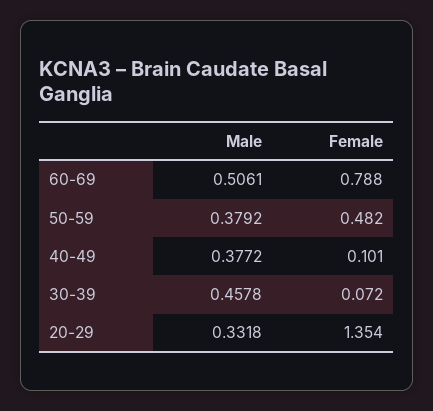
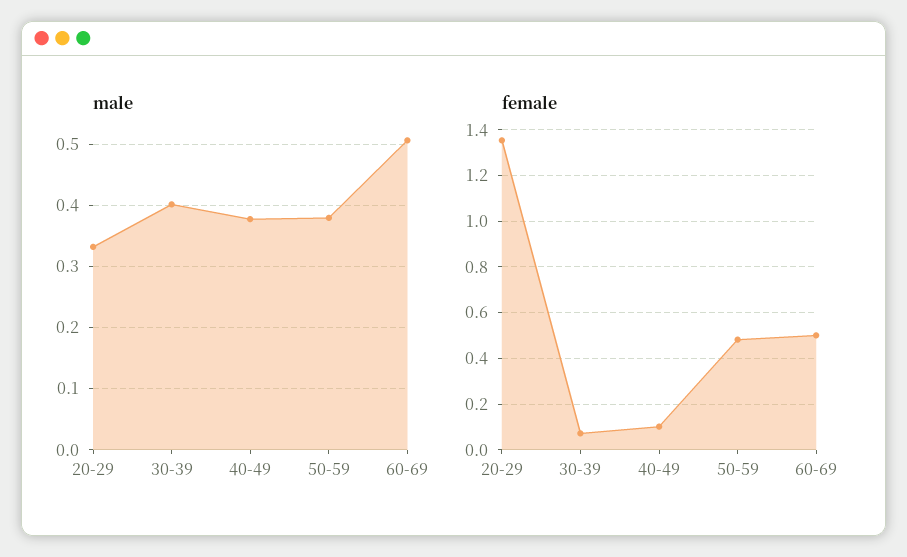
Female, 60-69: 0.788 -> 0.5
Male, 30-39: 0.4578 -> 0.4

